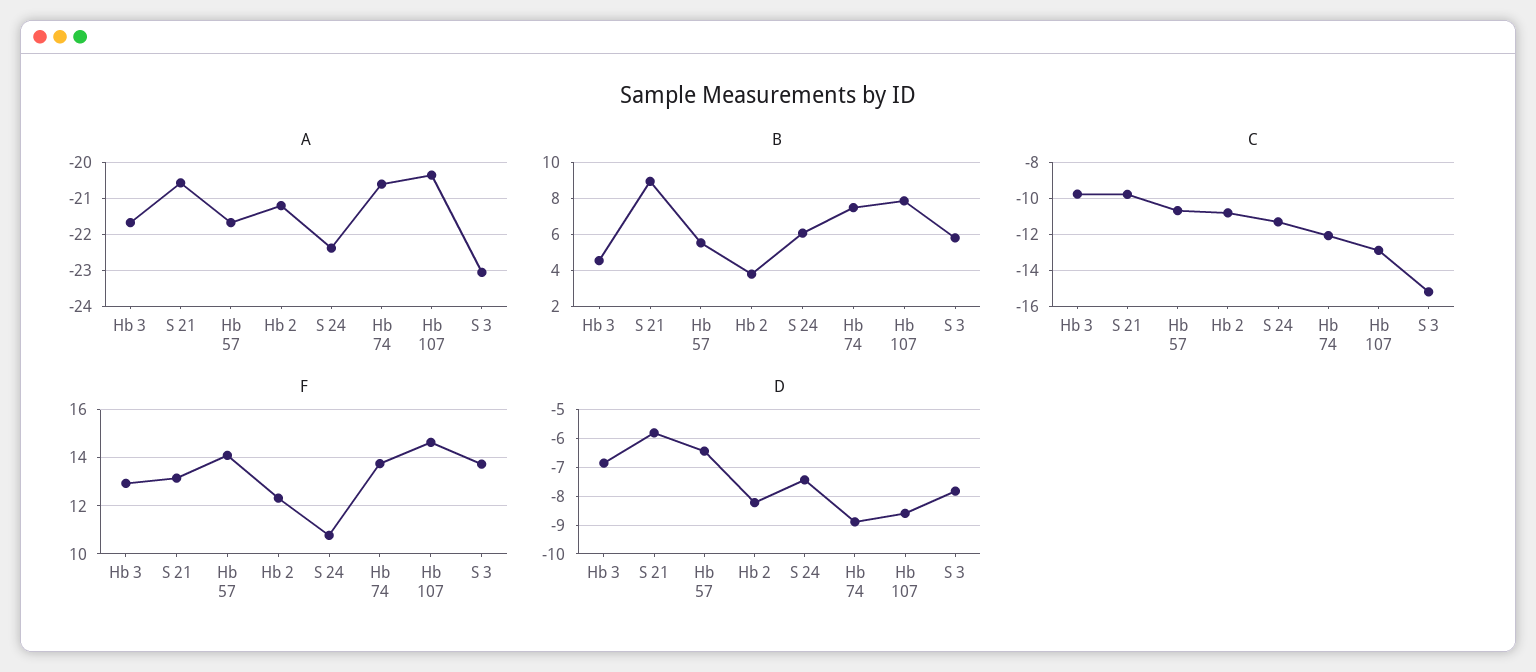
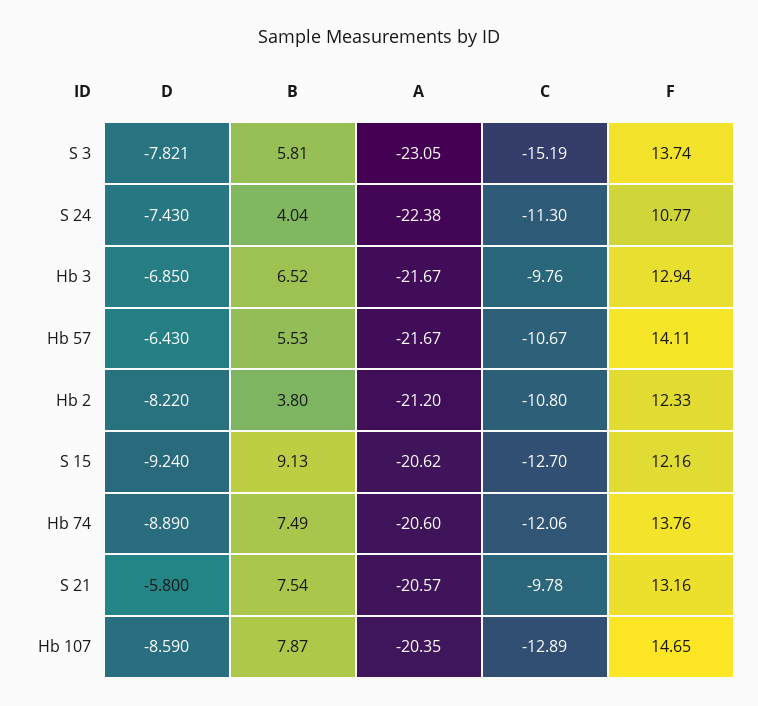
B, Hb 3: 4.5 -> 6.52
B, S 21: 9 -> 7.54
B, S 24: 6 -> 4.04
D, S 15: none -> -9.24
B, S 15: none -> 9.13
A, S 15: none -> -20.62
C, S 15: none -> -12.7
F, S 15: none -> 12.16

